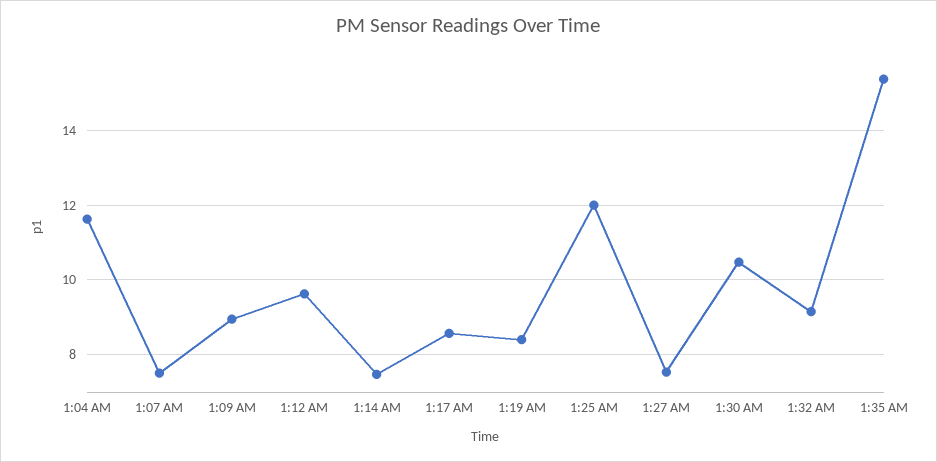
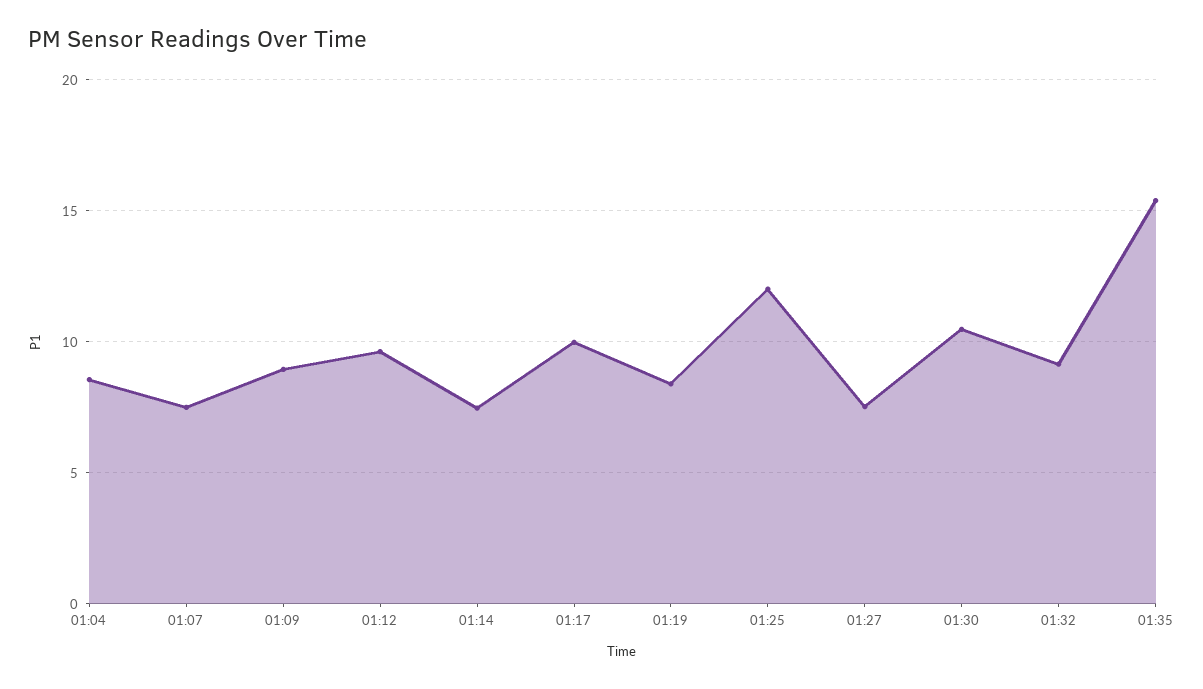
1:04 AM: 11.6 -> 8.5
1:17 AM: 8.6 -> 10

